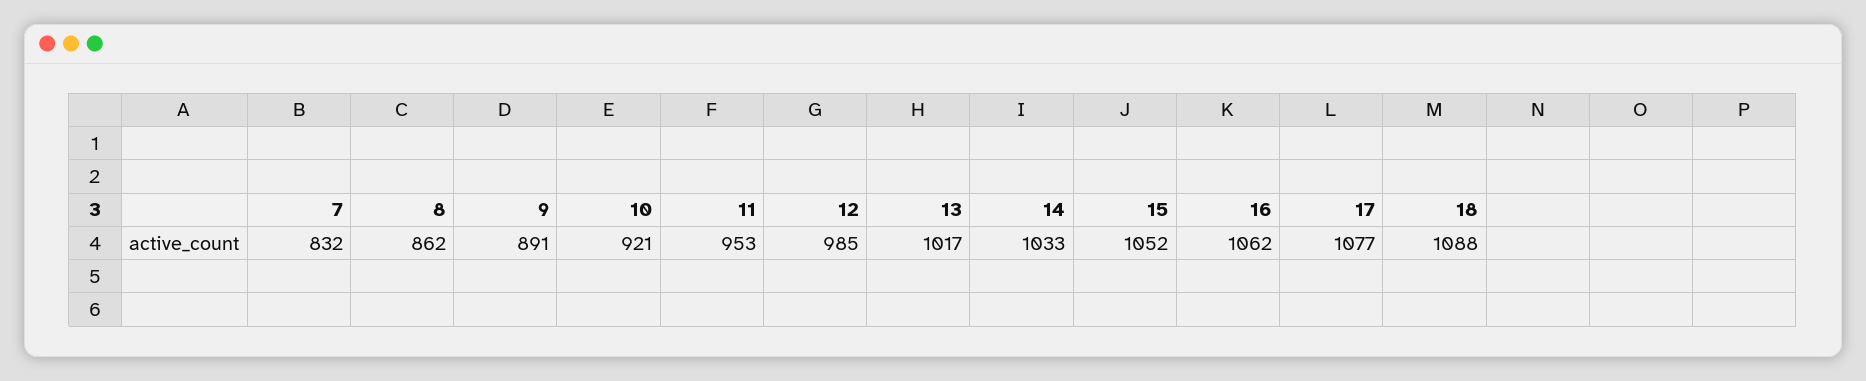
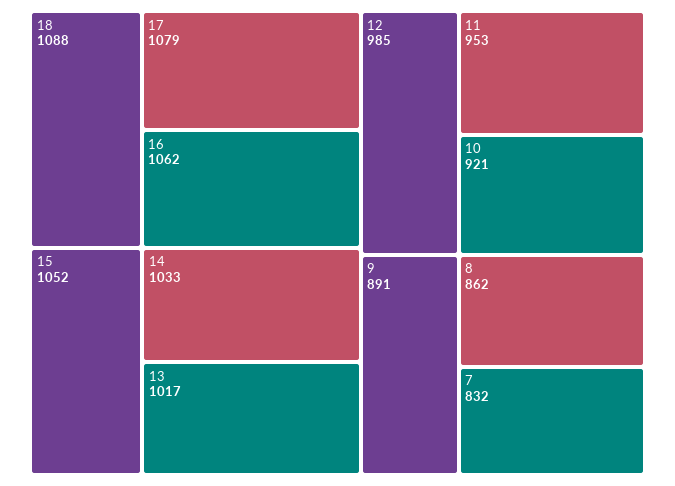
17: 1077 -> 1079

